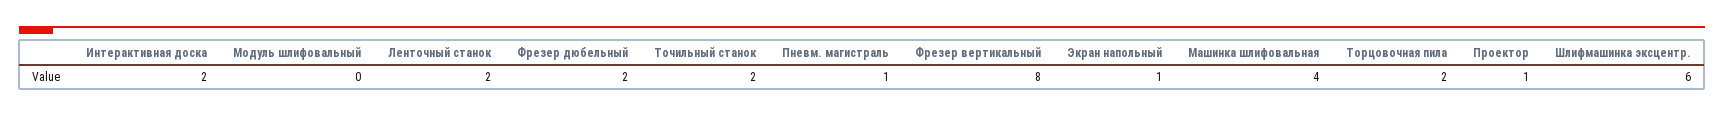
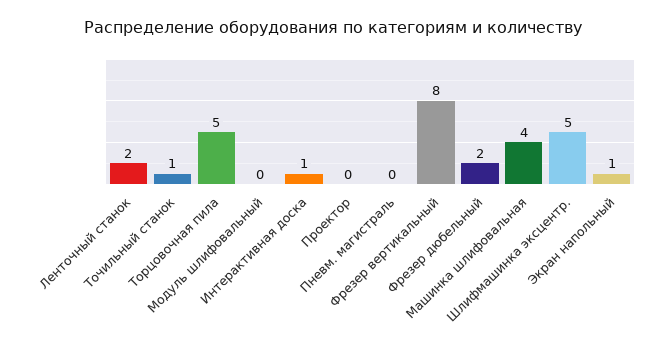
Интерактивная доска: 2 -> 1
Точильный станок: 2 -> 1
Пневм. магистраль: 1 -> 0
Торцовочная пила: 2 -> 5
Проектор: 1 -> 0
Шлифмашинка эксцентр.: 6 -> 5

